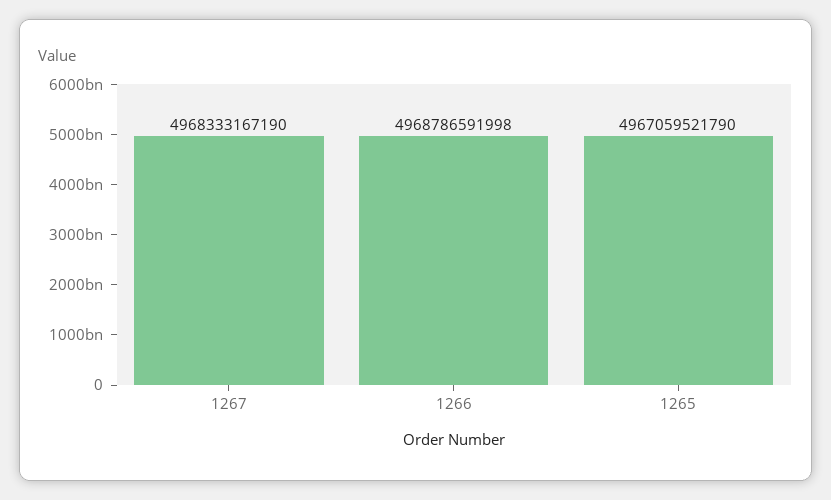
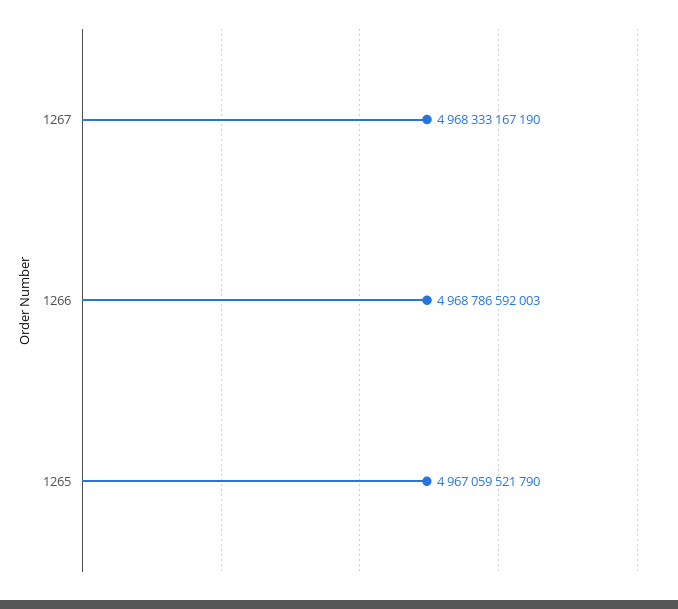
1266: 4968786591998 -> 4968786592003

